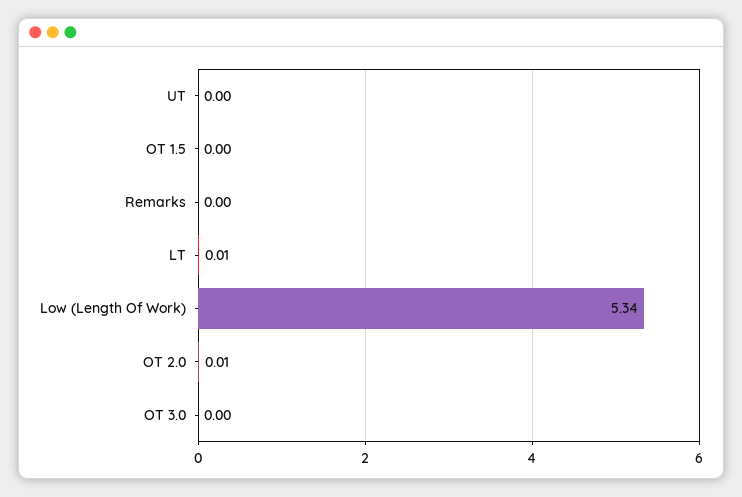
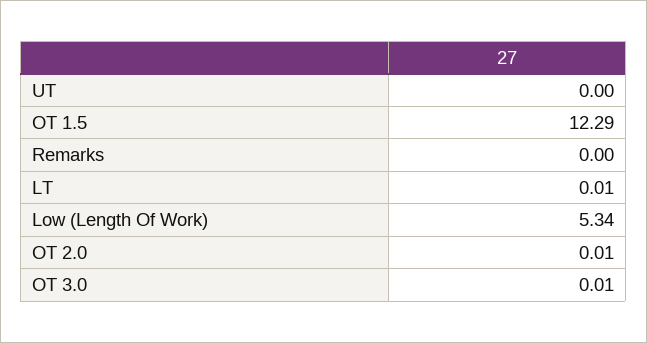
OT 1.5: 0 -> 12.29
OT 3.0: 0 -> 0.01

